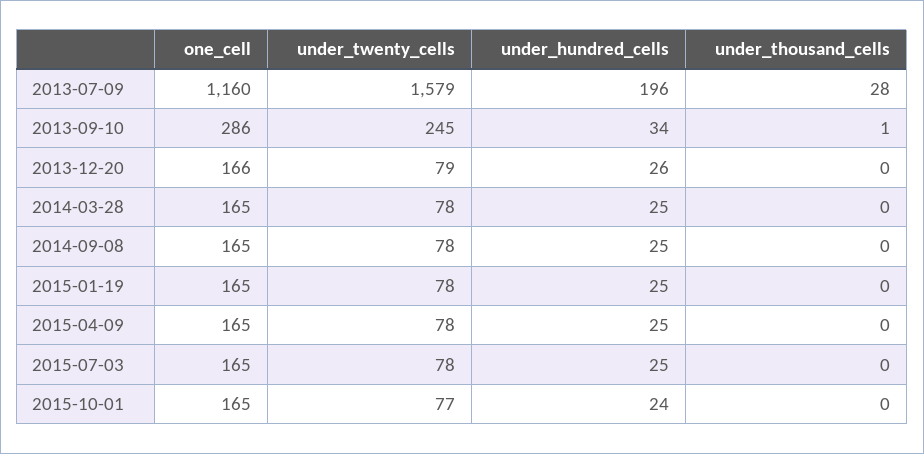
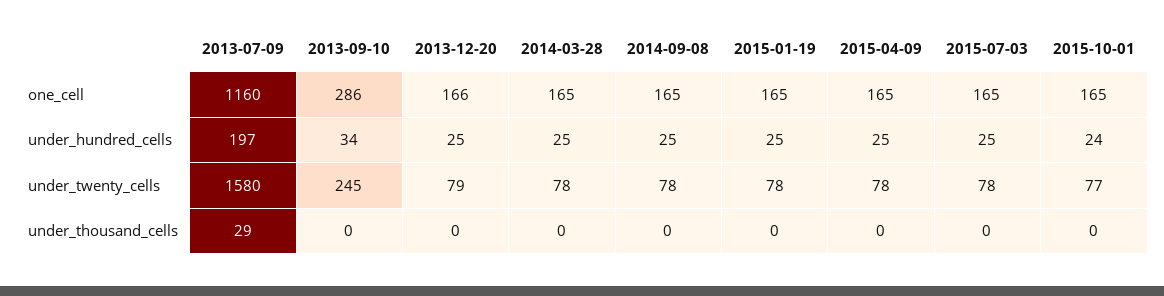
under_twenty_cells, 2013-07-09: 1579 -> 1580
under_hundred_cells, 2013-07-09: 196 -> 197
under_thousand_cells, 2013-07-09: 28 -> 29
under_thousand_cells, 2013-09-10: 1 -> 0
under_hundred_cells, 2013-12-20: 26 -> 25

